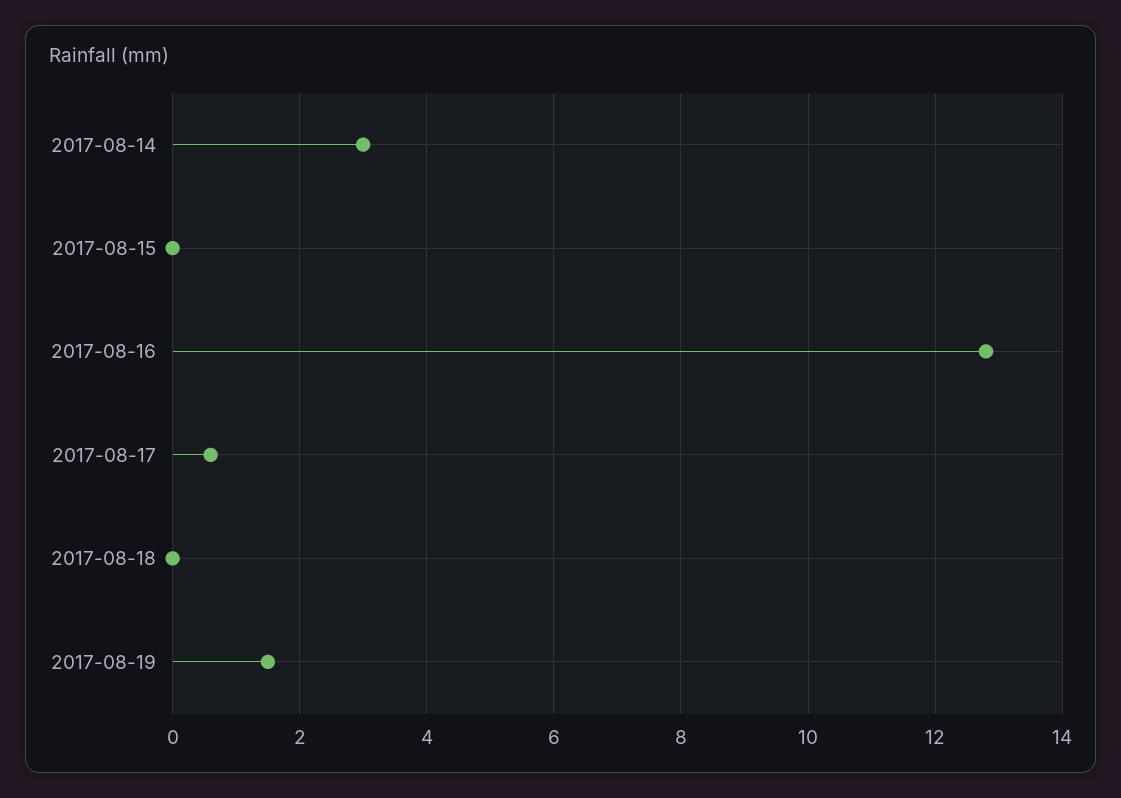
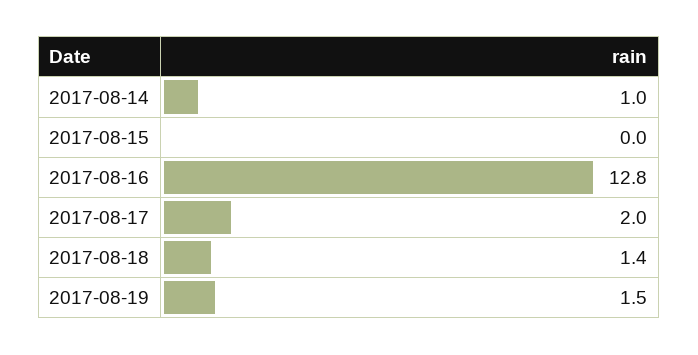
2017-08-14: 3 -> 1
2017-08-17: 0.5 -> 2
2017-08-18: 0 -> 1.4

